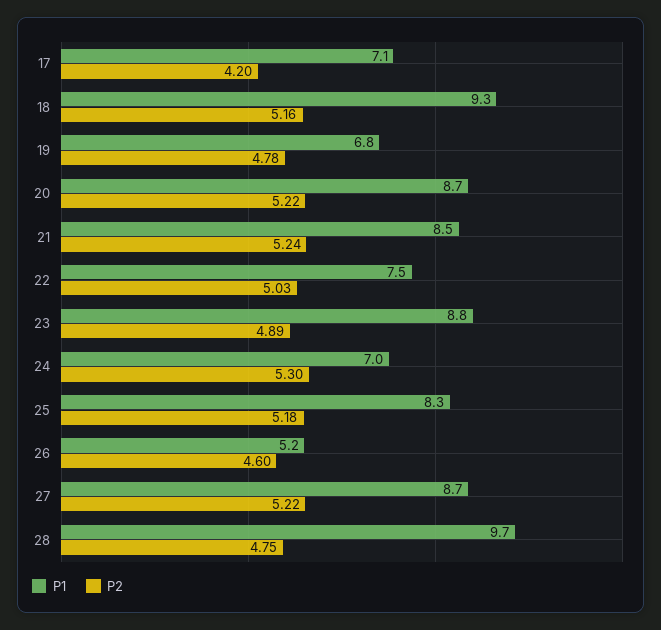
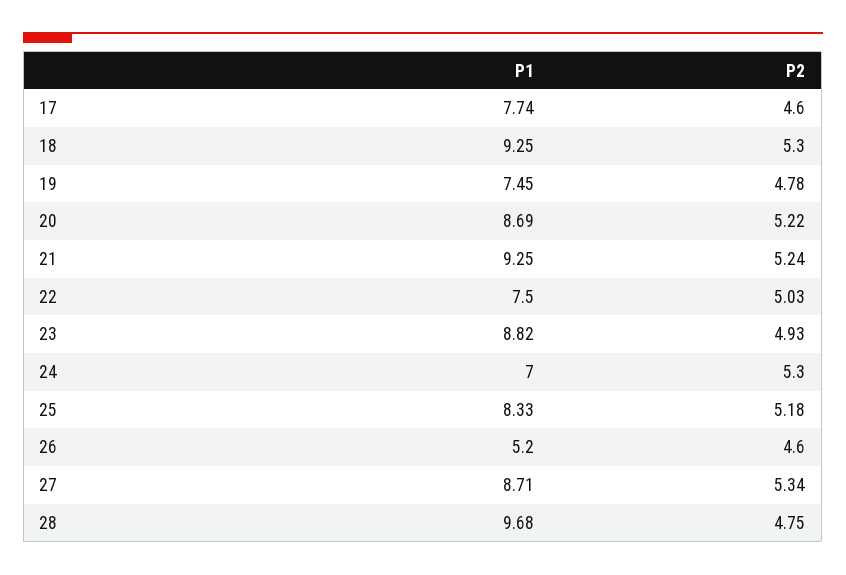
P1, 17: 7.1 -> 7.74
P2, 17: 4.2 -> 4.6
P2, 18: 5.16 -> 5.3
P1, 19: 6.8 -> 7.45
P1, 21: 8.5 -> 9.25
P2, 23: 4.89 -> 4.93
P2, 27: 5.22 -> 5.34

